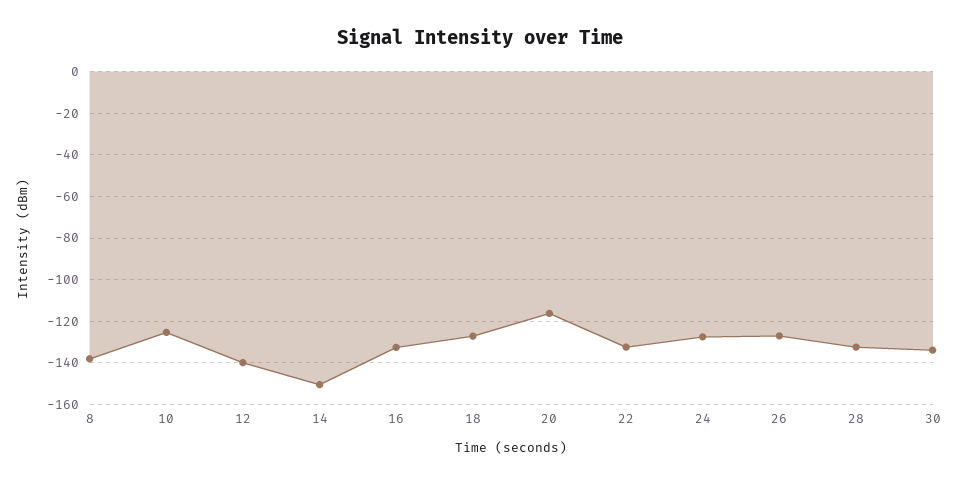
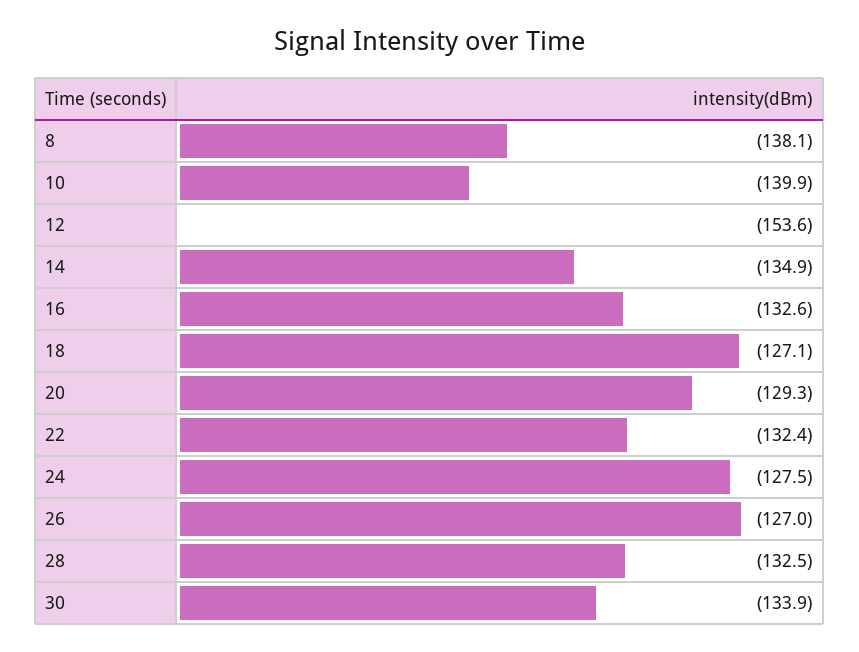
10: -125 -> -139.9
12: -140 -> -153.6
14: -150 -> -134.9
20: -115 -> -129.3

